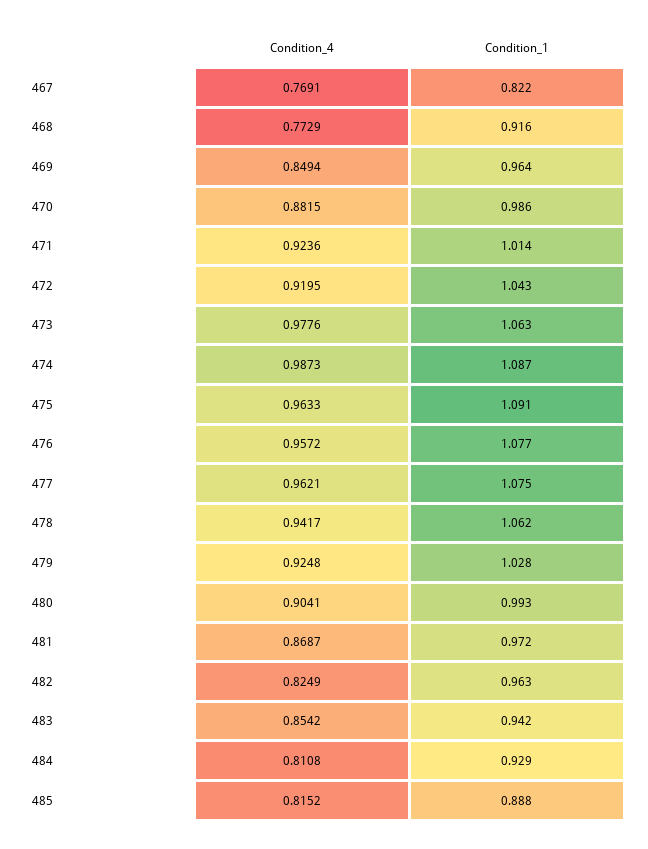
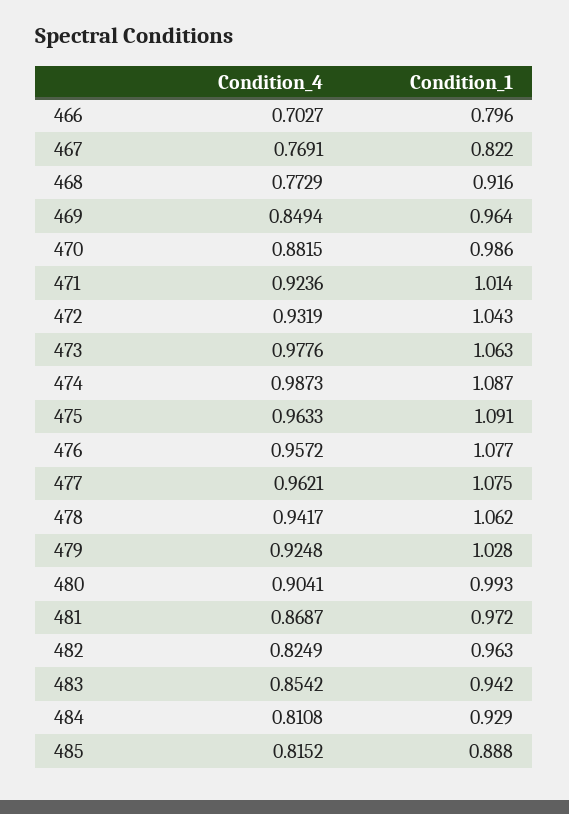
Condition_4, 472: 0.9195 -> 0.9319
Condition_4, 466: none -> 0.7027
Condition_1, 466: none -> 0.796

